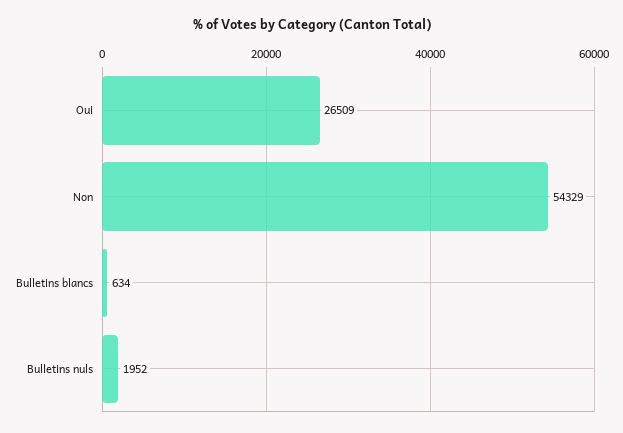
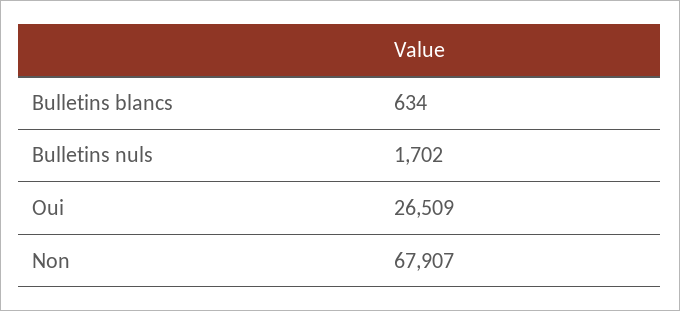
Non: 54329 -> 67907
Bulletins nuls: 1952 -> 1702

